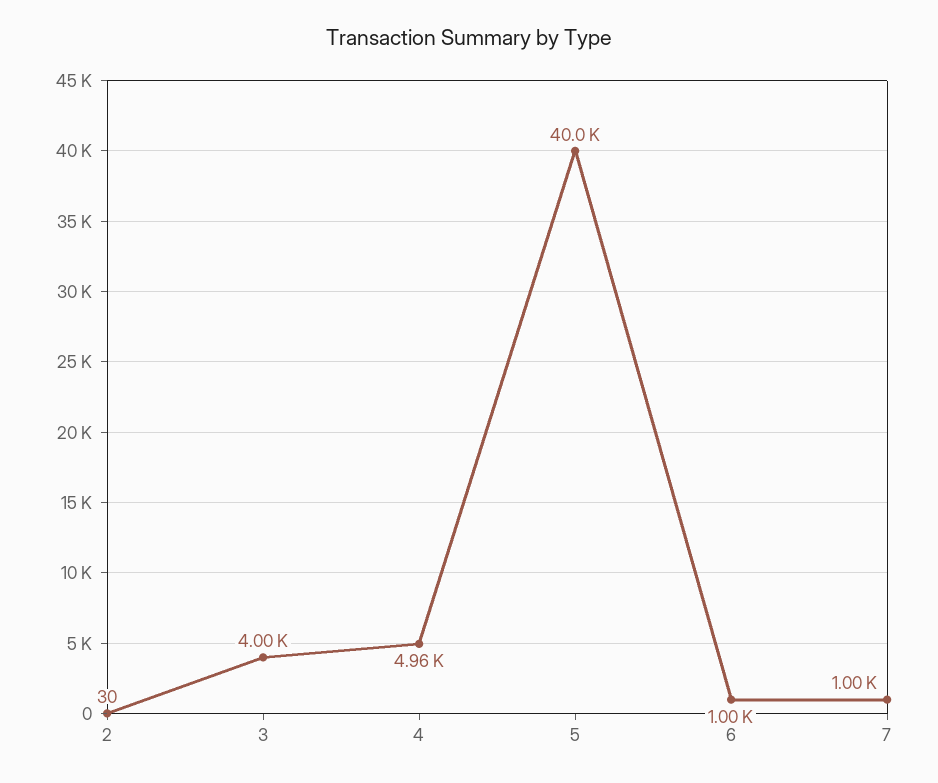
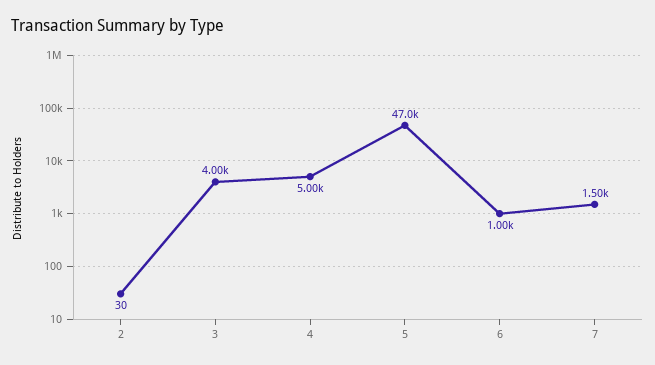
4: 4960 -> 5000
5: 40000 -> 47000
7: 1000 -> 1500

